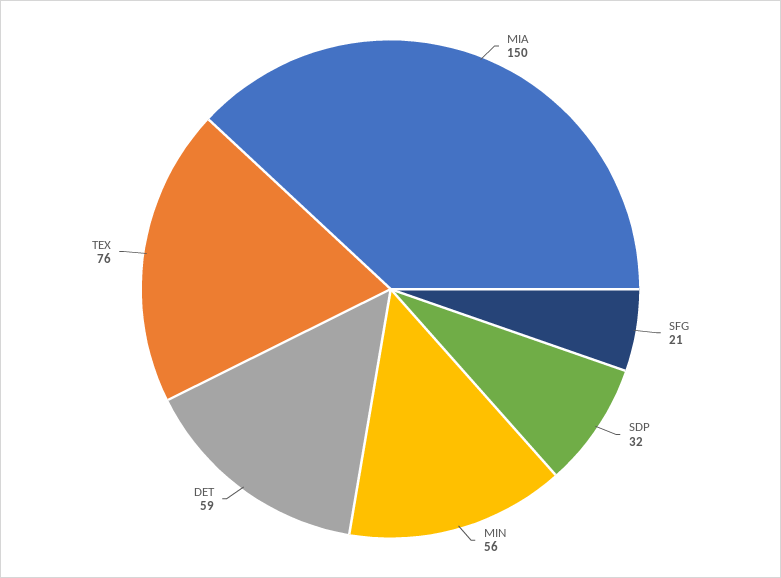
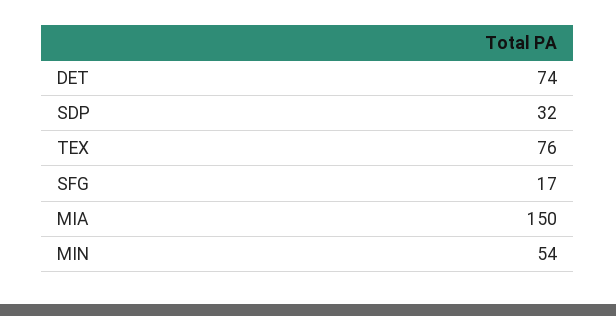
SFG: 21 -> 17
MIN: 56 -> 54
DET: 59 -> 74

